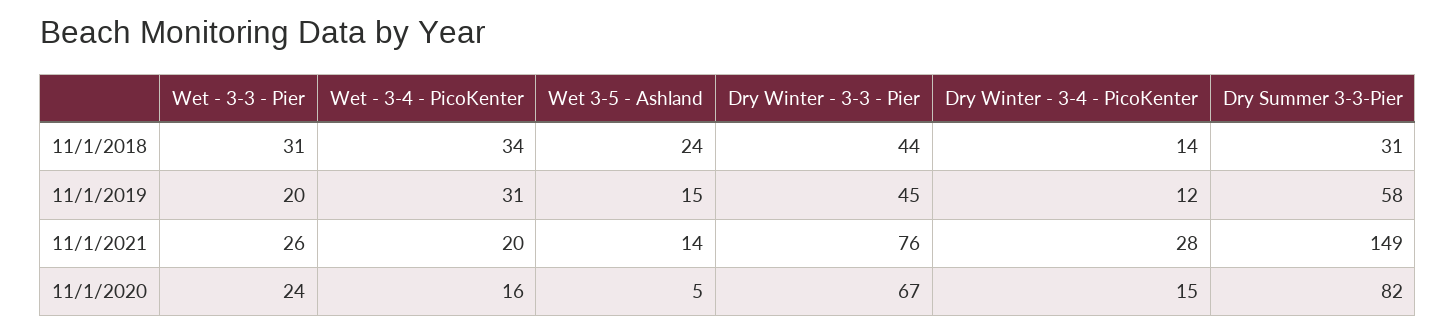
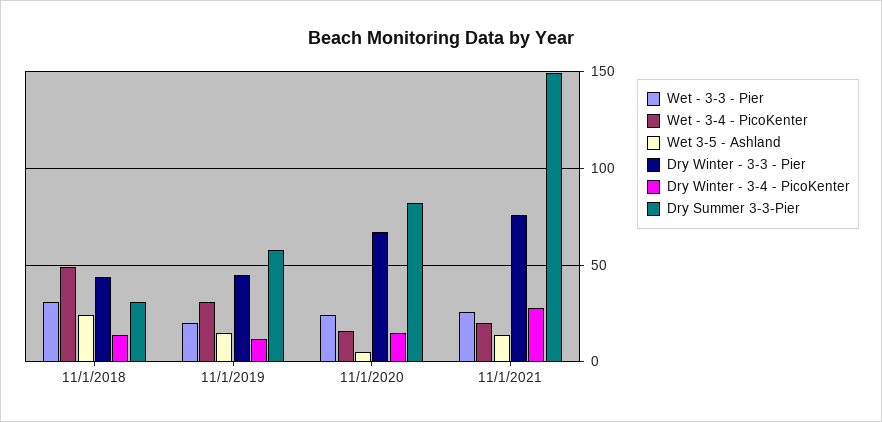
Wet - 3-4 - PicoKenter, 11/1/2018: 34 -> 50

